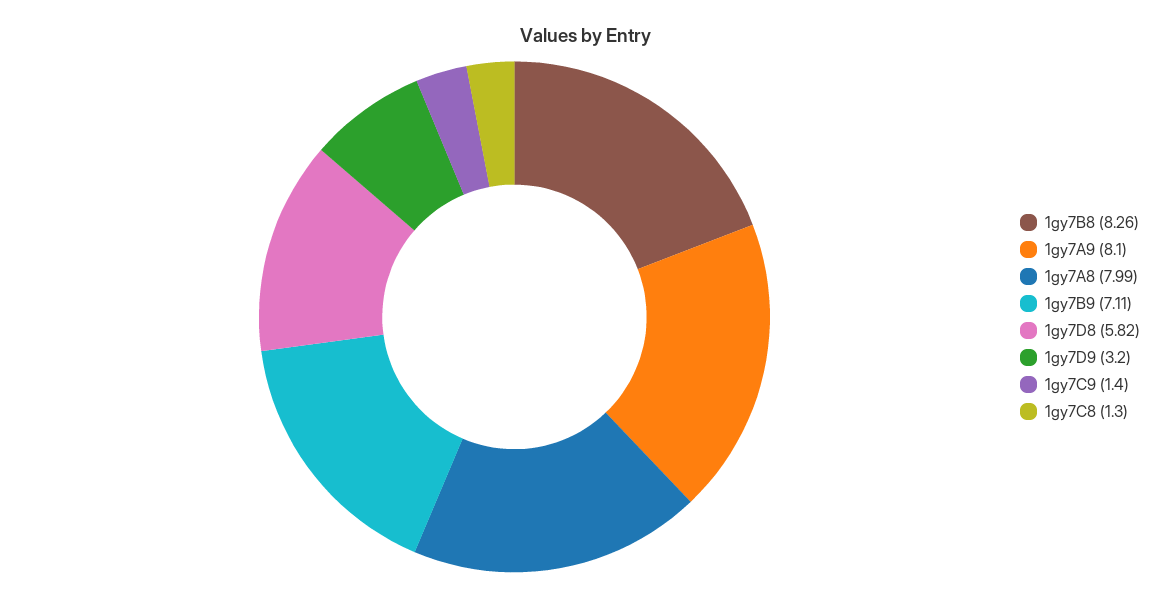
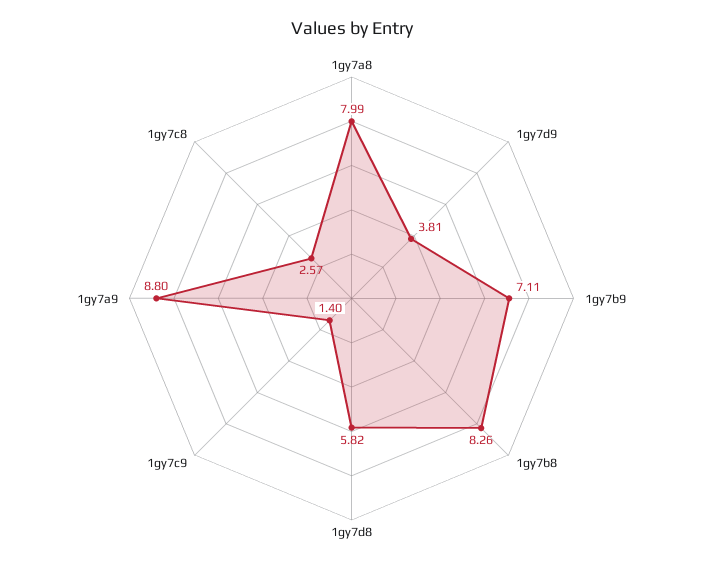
1gy7A9: 8.1 -> 8.8
1gy7D9: 3.2 -> 3.81
1gy7C8: 1.3 -> 2.57

